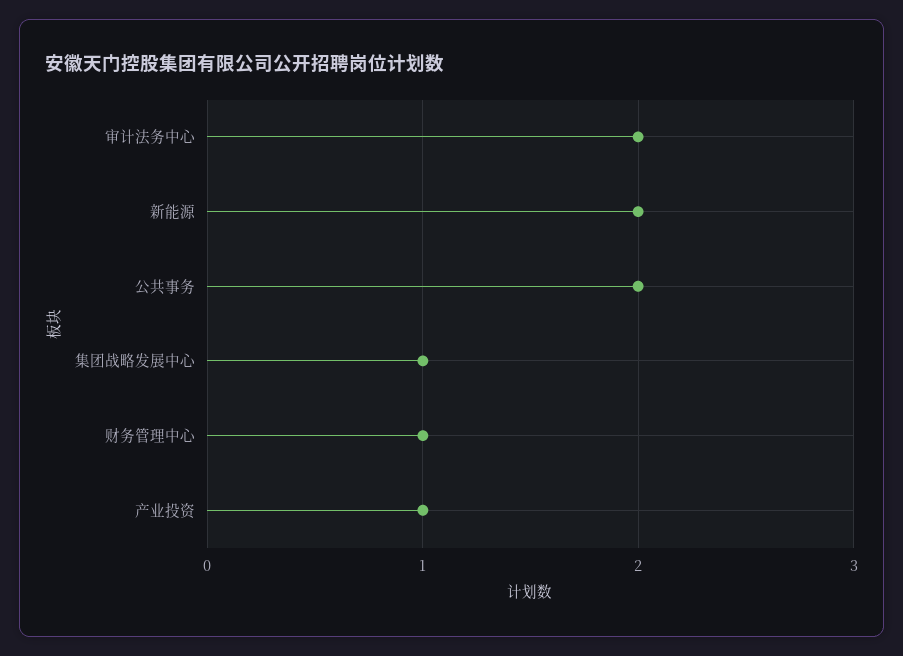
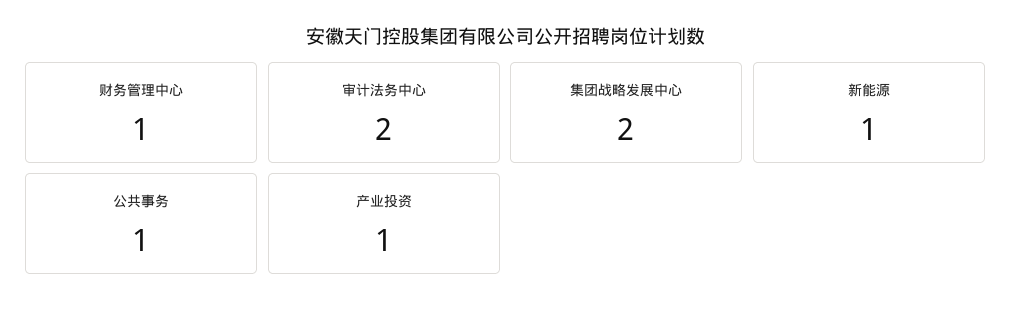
新能源: 2 -> 1
公共事务: 2 -> 1
集团战略发展中心: 1 -> 2

